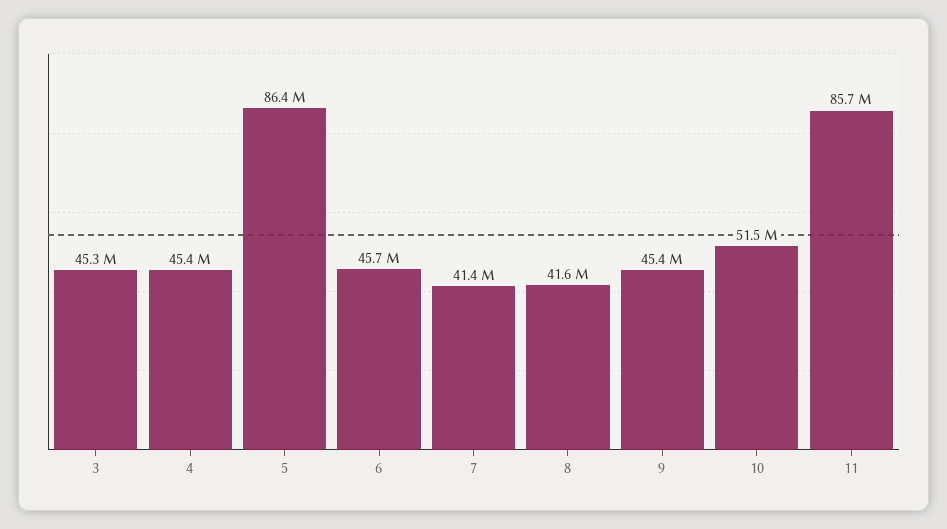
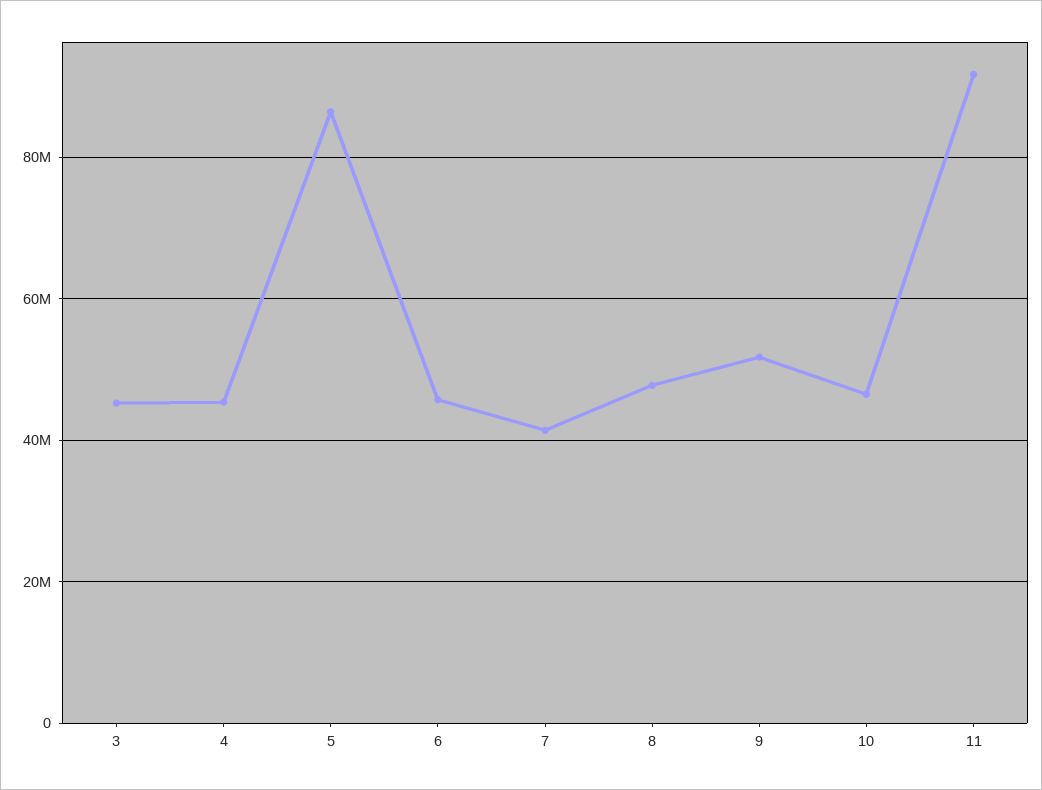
8: 41600000 -> 48000000
9: 45400000 -> 52000000
10: 51500000 -> 46000000
11: 85700000 -> 92000000

